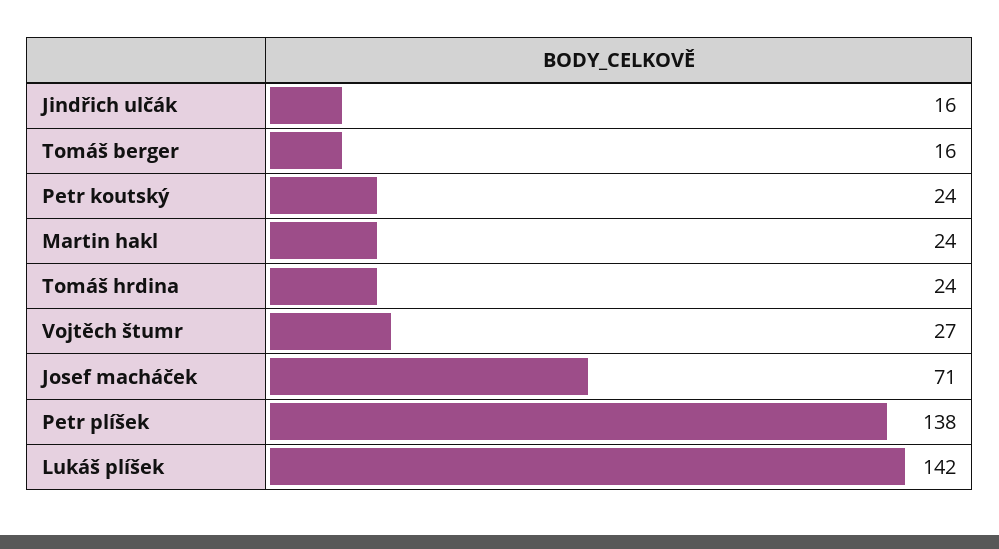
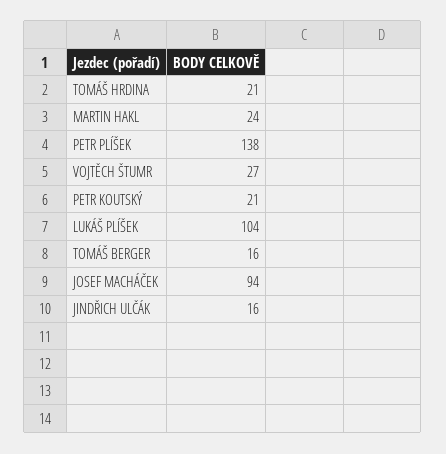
Petr koutský: 24 -> 21
Tomáš hrdina: 24 -> 21
Josef macháček: 71 -> 94
Lukáš plíšek: 142 -> 104

